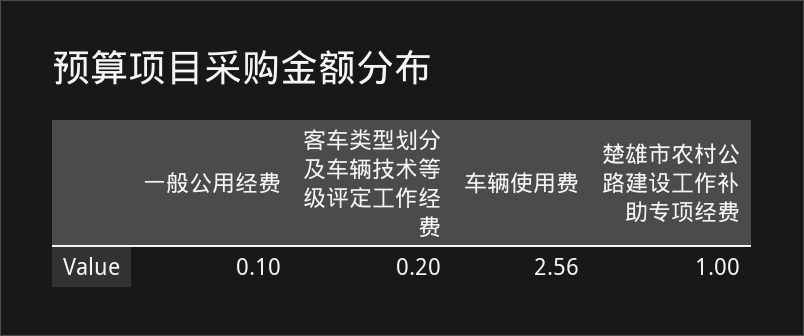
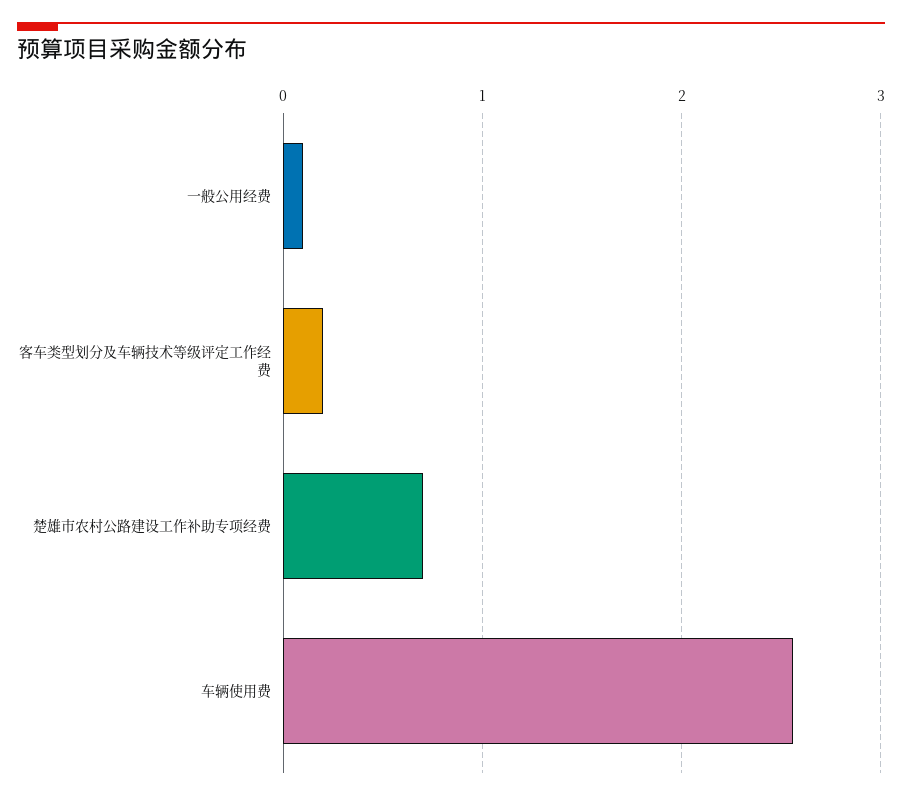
楚雄市农村公路建设工作补助专项经费: 1 -> 0.7

